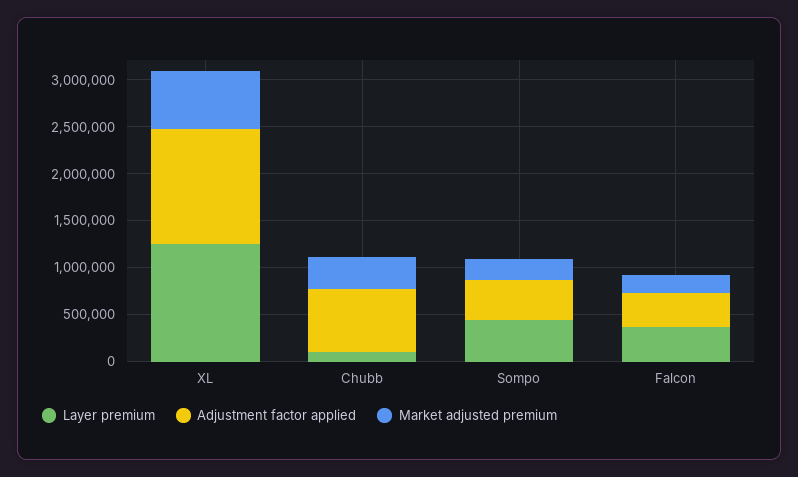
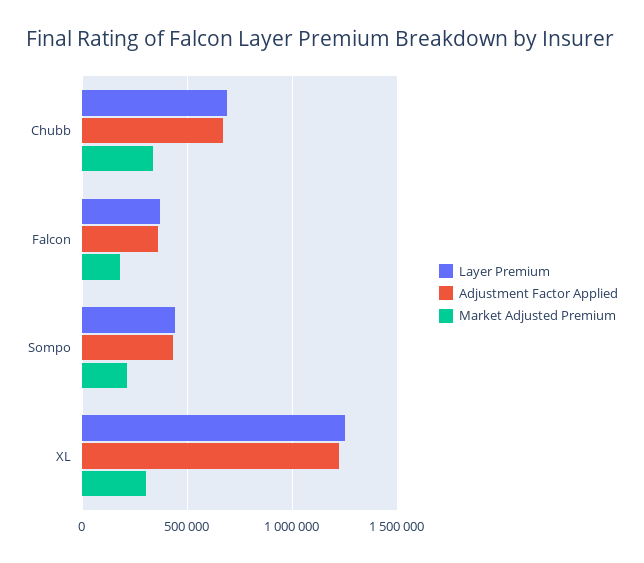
Market adjusted premium, XL: 600000 -> 300000
Layer premium, Chubb: 100000 -> 700000

